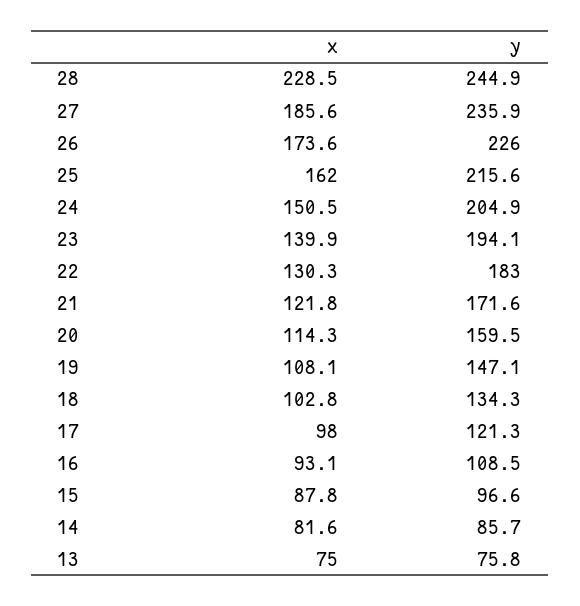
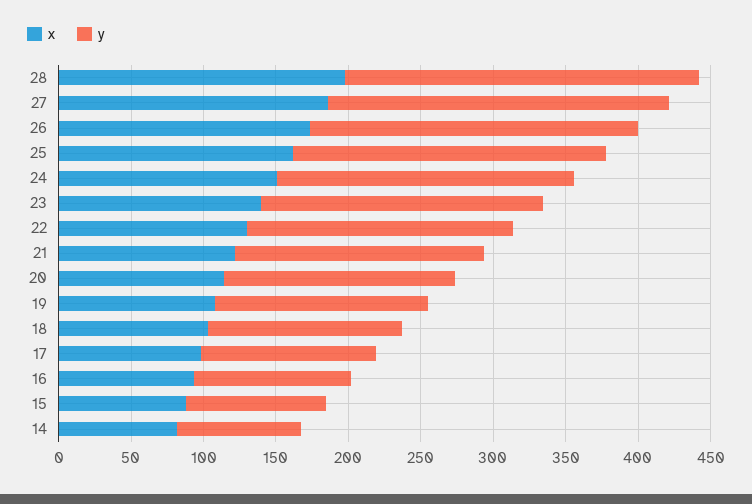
x, 28: 228.5 -> 200
x, 13: 75 -> none
y, 13: 75.8 -> none

